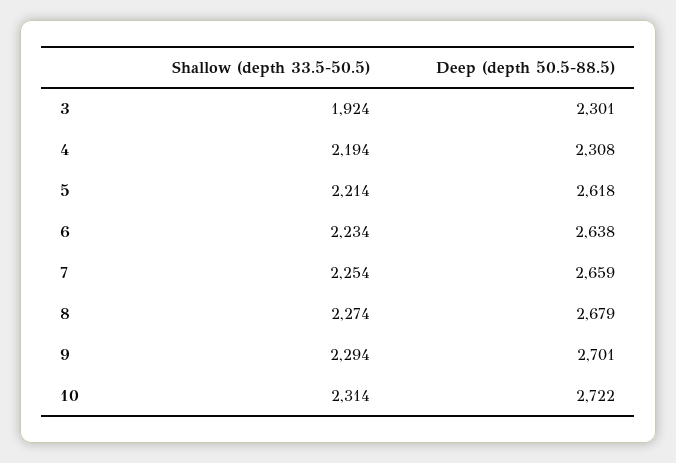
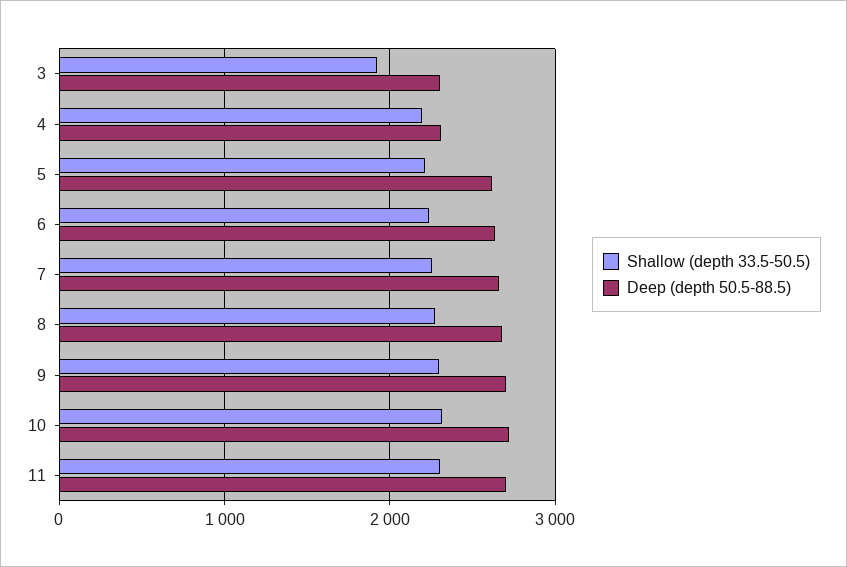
Shallow (depth 33.5-50.5), 11: none -> 2300
Deep (depth 50.5-88.5), 11: none -> 2700

